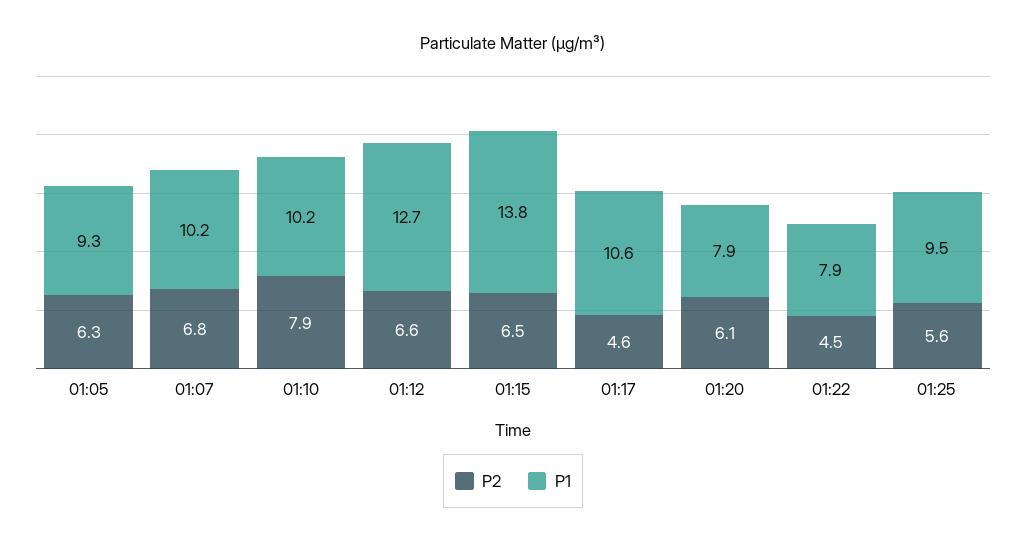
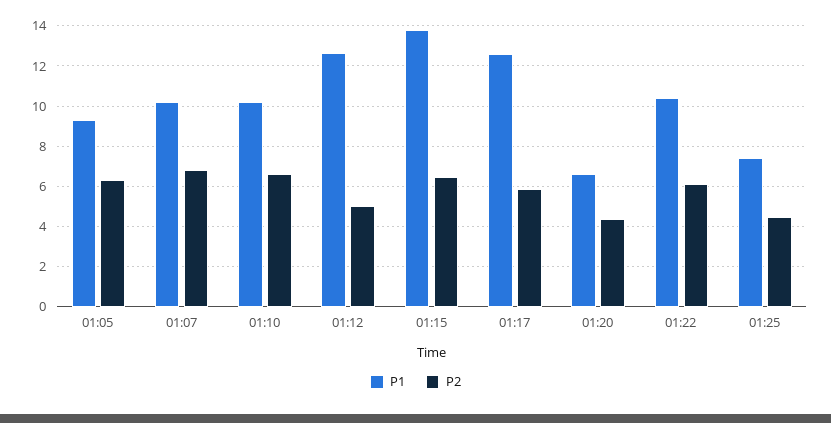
P2, 01:10: 7.9 -> 6.5
P2, 01:12: 6.6 -> 5
P2, 01:17: 4.6 -> 6
P1, 01:17: 10.6 -> 12.5
P2, 01:20: 6.1 -> 4.5
P1, 01:20: 7.9 -> 6.5
P2, 01:22: 4.5 -> 6
P1, 01:22: 7.9 -> 10.5
P2, 01:25: 5.6 -> 4.5
P1, 01:25: 9.5 -> 7.5

